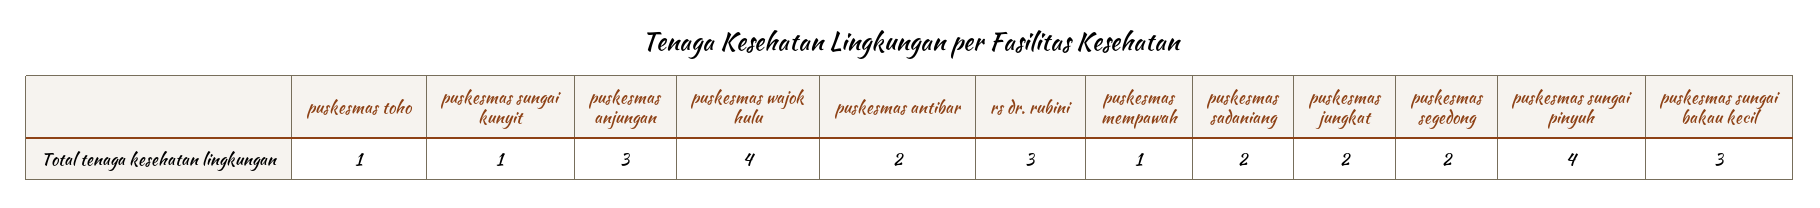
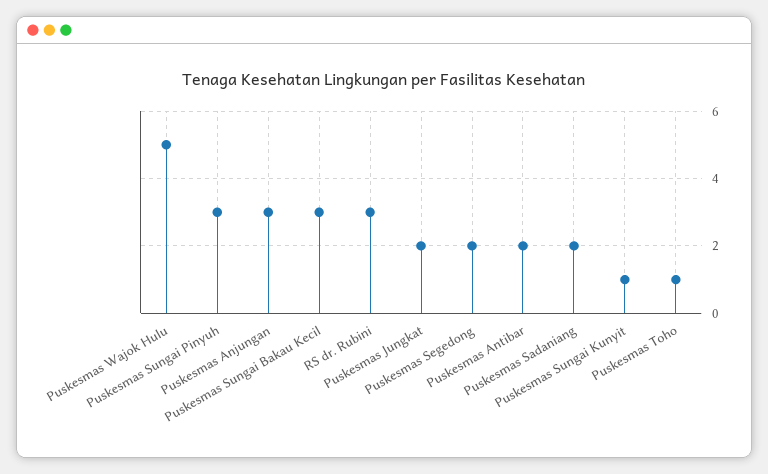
puskesmas wajok hulu: 4 -> 5
puskesmas mempawah: 1 -> none
puskesmas sungai pinyuh: 4 -> 3

